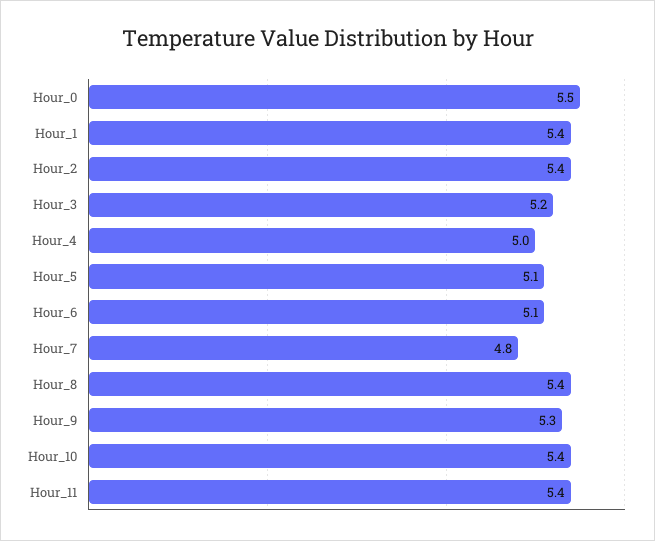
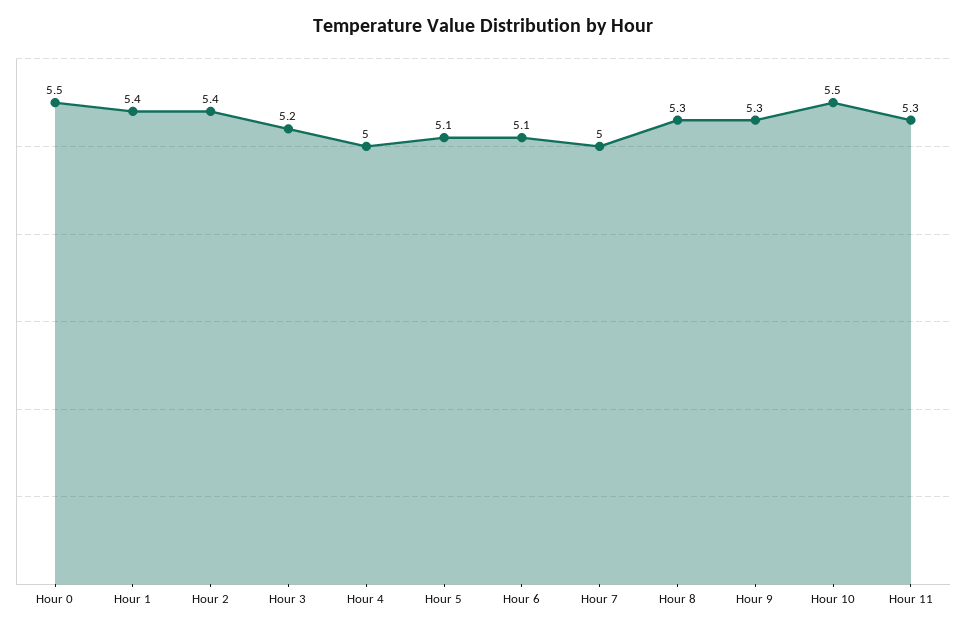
Hour_7: 4.8 -> 5
Hour_8: 5.4 -> 5.3
Hour_10: 5.4 -> 5.5
Hour_11: 5.4 -> 5.3

